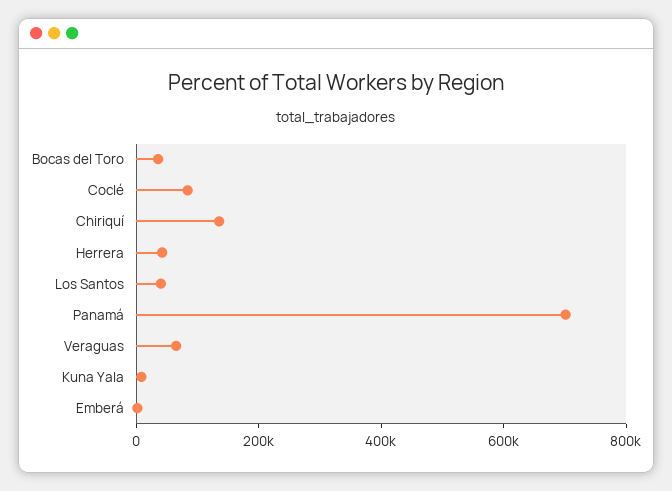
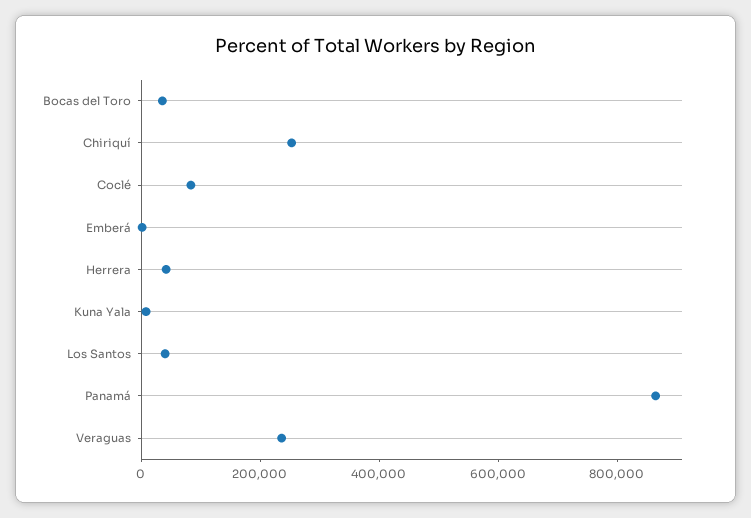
Chiriquí: 150000 -> 250000
Panamá: 700000 -> 850000
Veraguas: 50000 -> 250000

